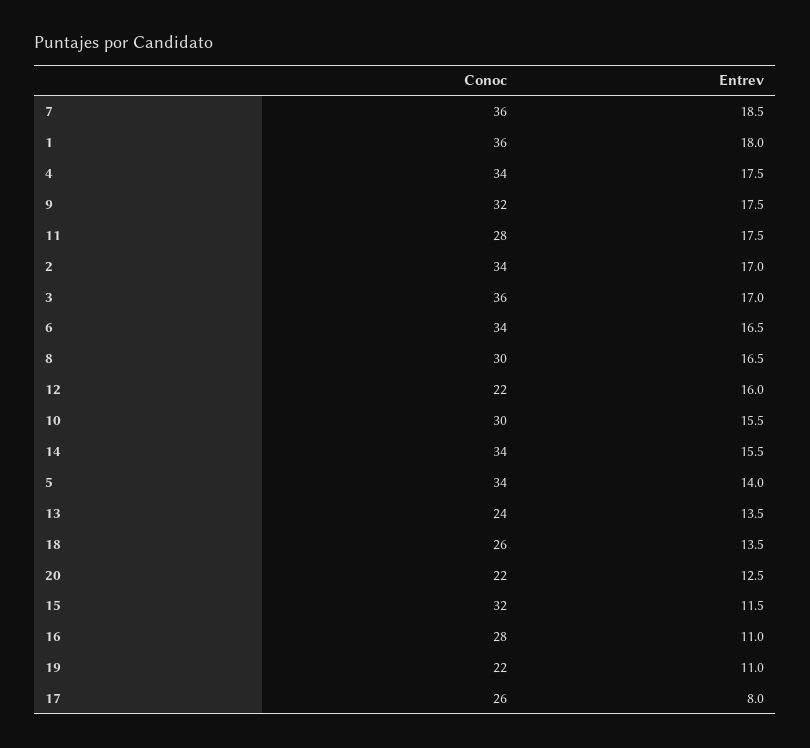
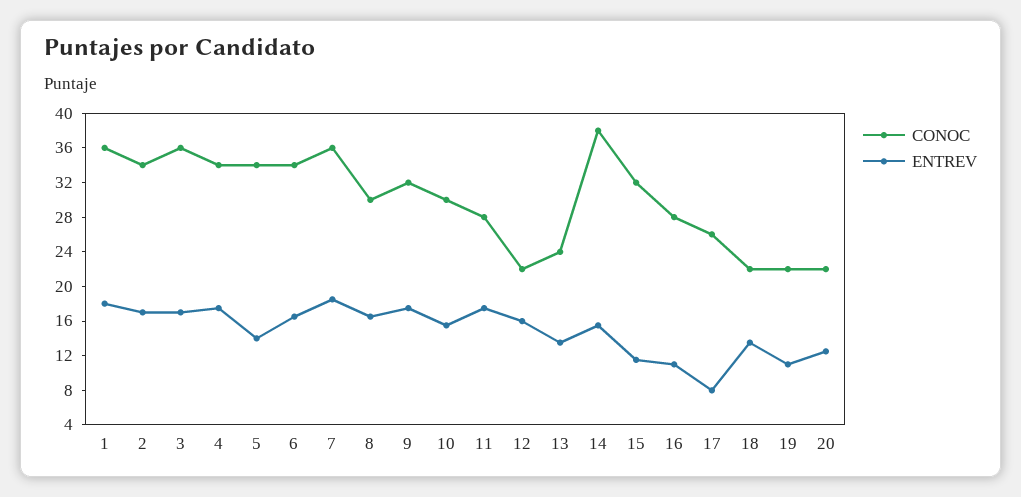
Conoc, 14: 34 -> 38
Conoc, 18: 26 -> 22

